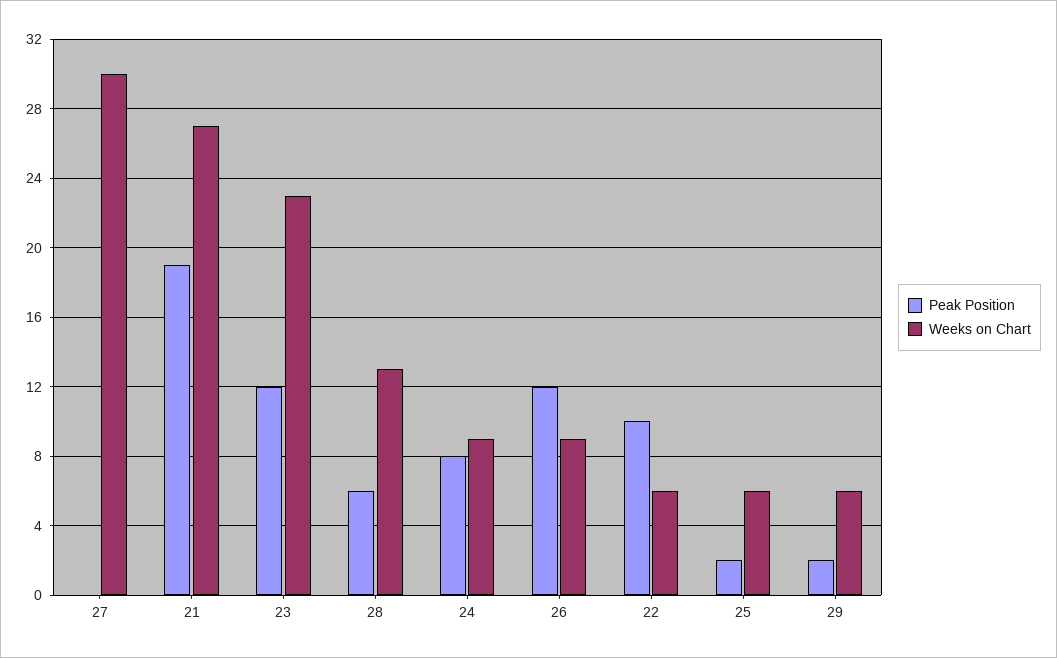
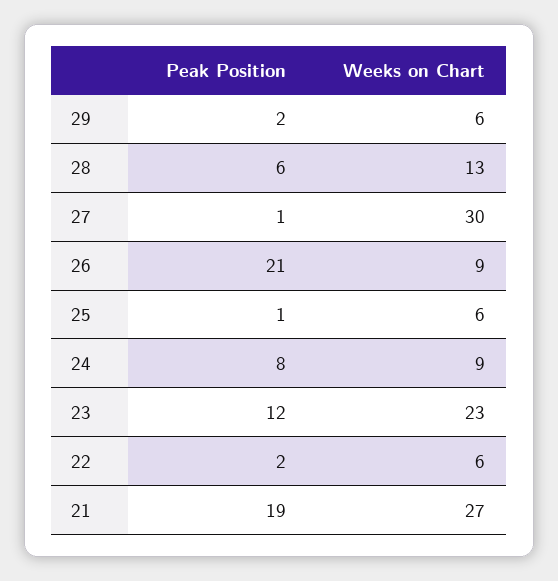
Peak Position, 27: 0 -> 1
Peak Position, 26: 12 -> 21
Peak Position, 22: 10 -> 2
Peak Position, 25: 2 -> 1

